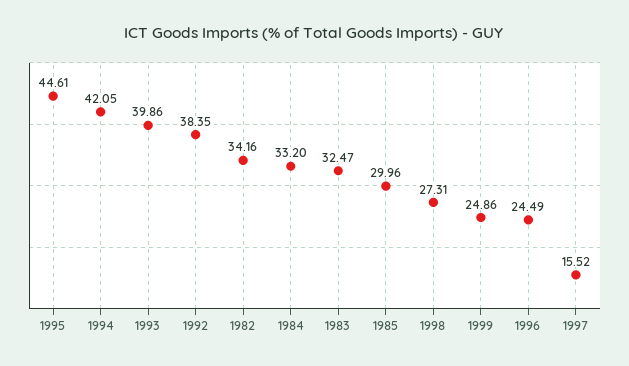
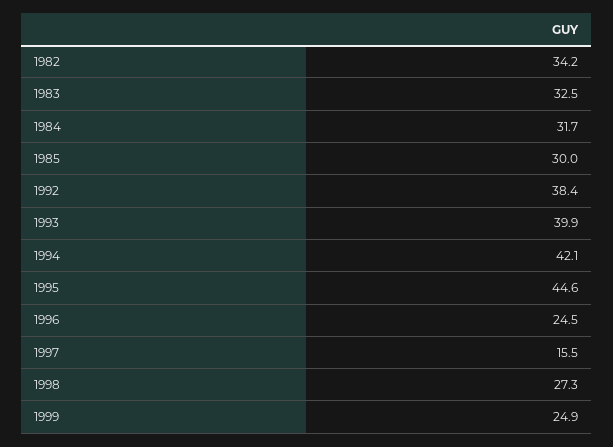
1984: 33.2 -> 31.7

